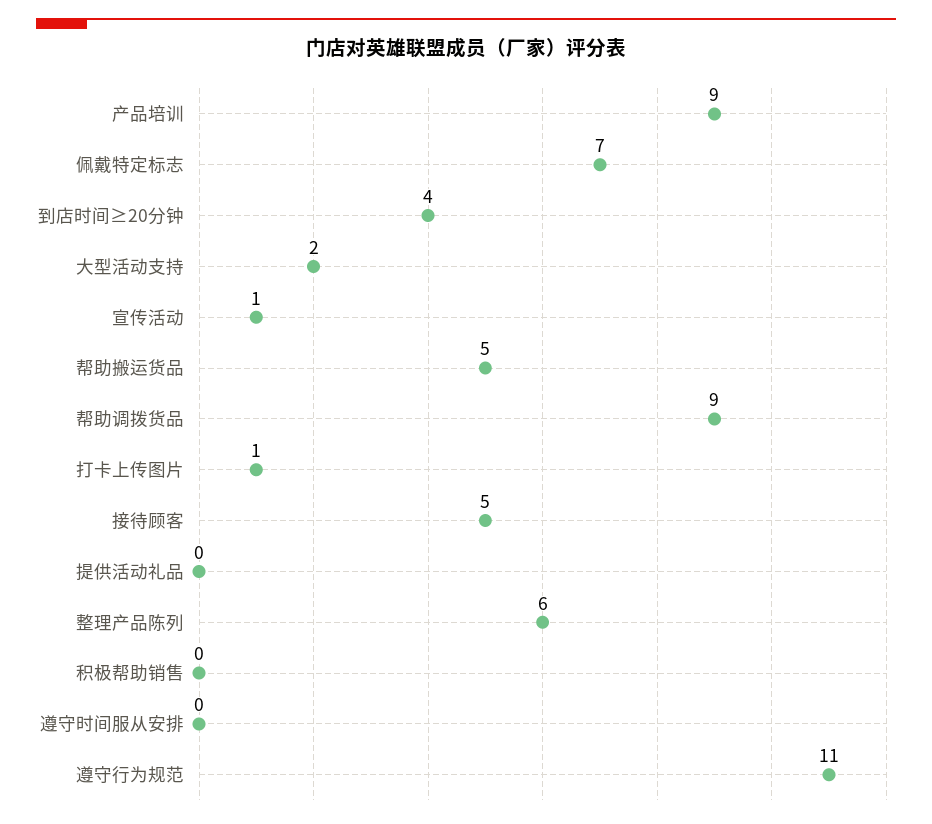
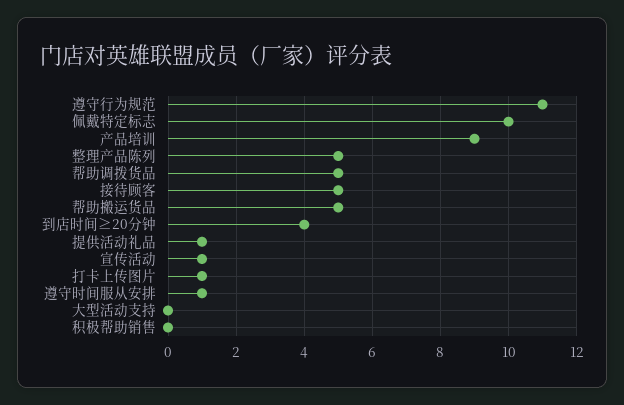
佩戴特定标志: 7 -> 10
大型活动支持: 2 -> 0
帮助调拨货品: 9 -> 5
提供活动礼品: 0 -> 1
整理产品陈列: 6 -> 5
遵守时间服从安排: 0 -> 1

